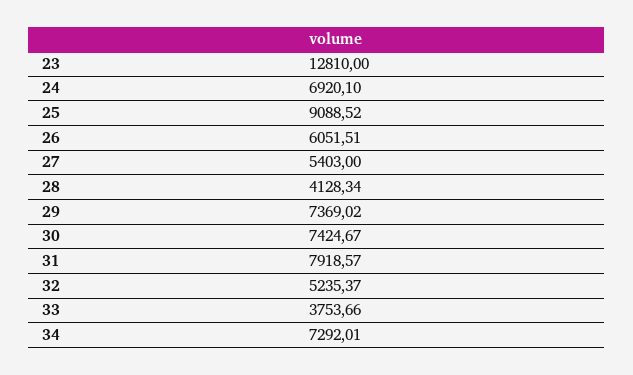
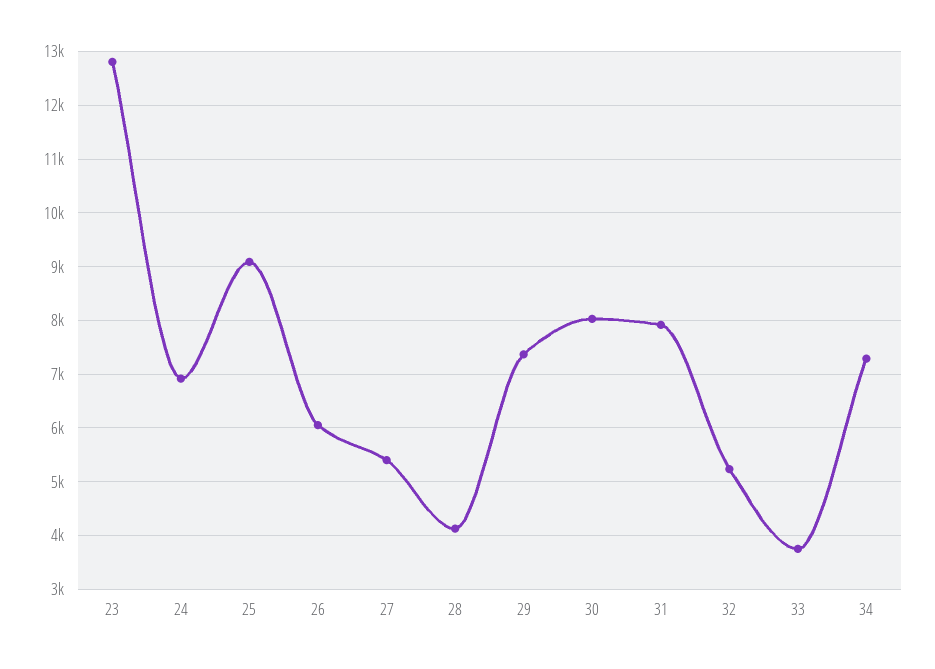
30: 7424.67 -> 8000

